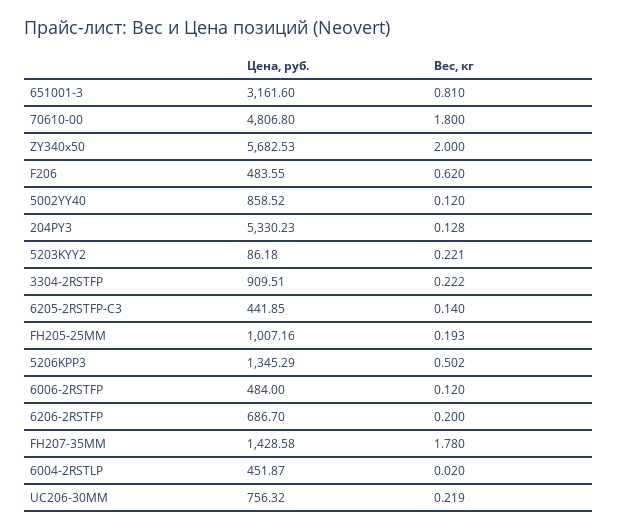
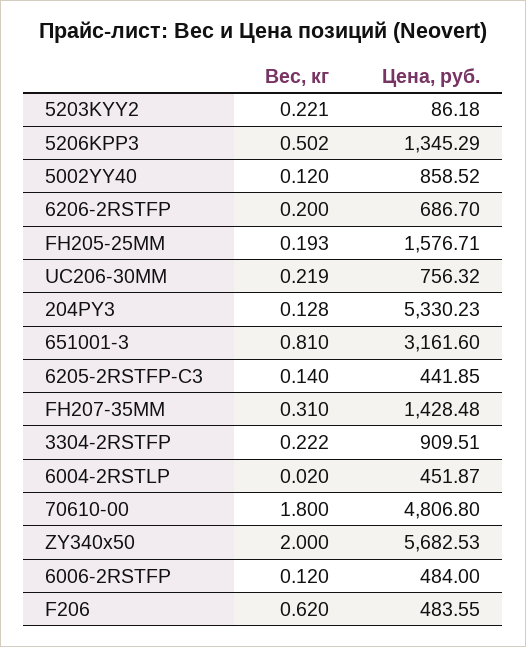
Цена, руб., FH205-25MM: 1007.16 -> 1576.71
Цена, руб., FH207-35MM: 1428.58 -> 1428.48
Вес, кг, FH207-35MM: 1.78 -> 0.31

